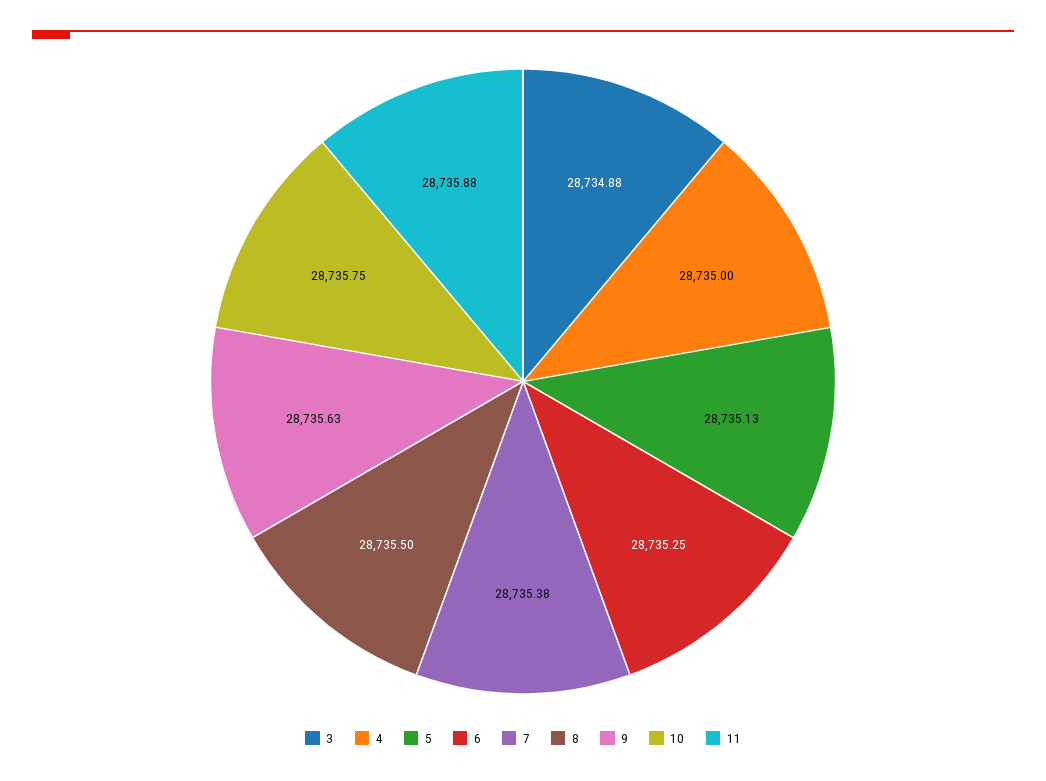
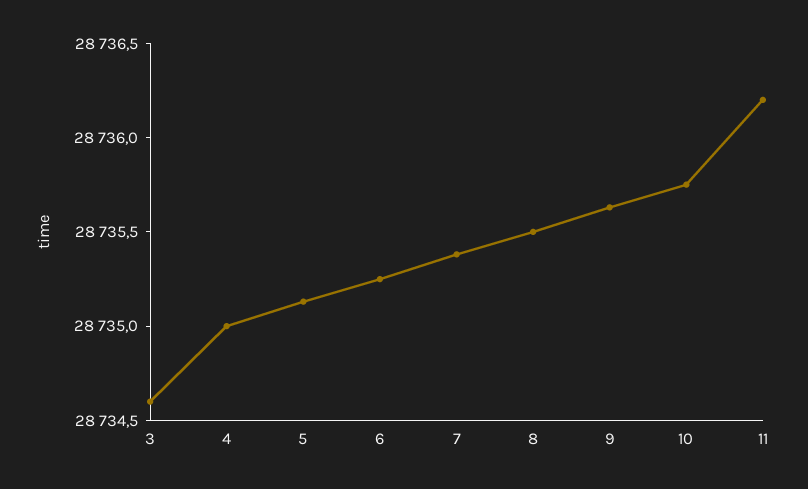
3: 28734.88 -> 28734.6
11: 28735.88 -> 28736.2

